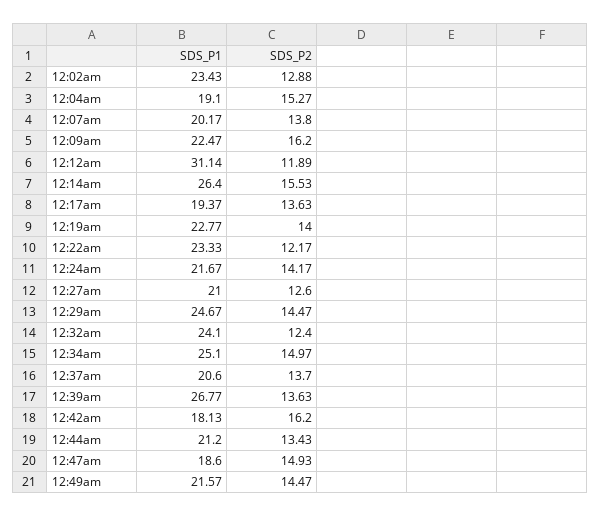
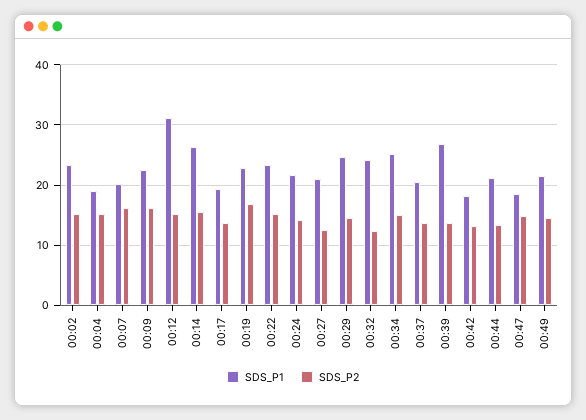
SDS_P2, 12:02am: 12.88 -> 15
SDS_P2, 12:07am: 13.8 -> 16
SDS_P2, 12:12am: 11.89 -> 15
SDS_P2, 12:19am: 14 -> 17
SDS_P2, 12:22am: 12.17 -> 15
SDS_P2, 12:42am: 16.2 -> 13

